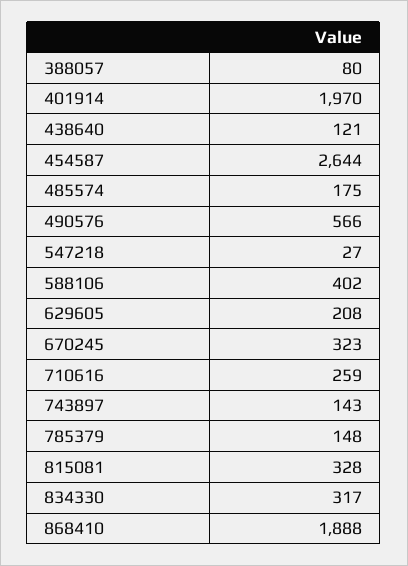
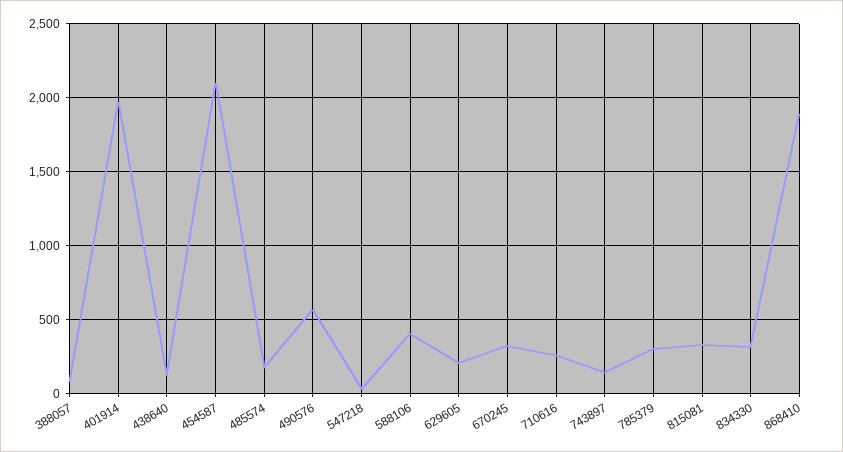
454587: 2644 -> 2100
785379: 148 -> 300

